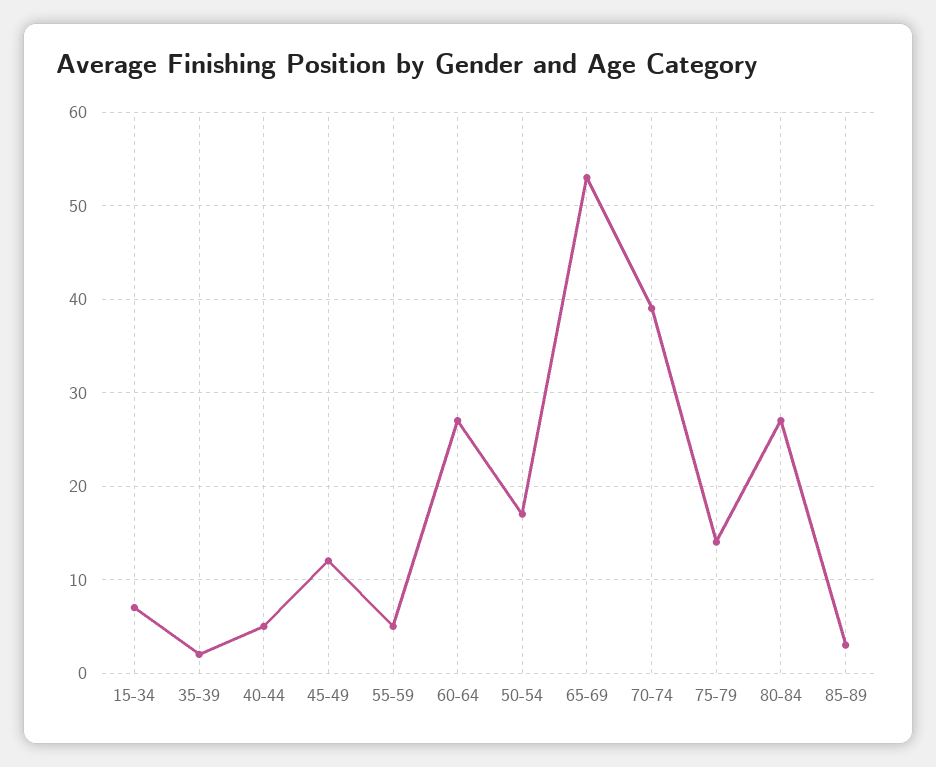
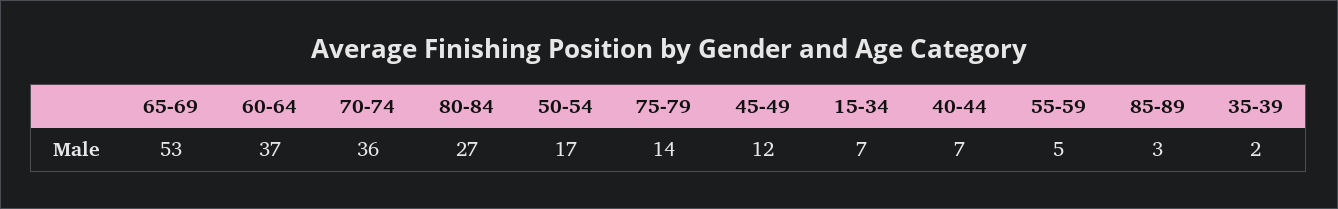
40-44: 5 -> 7
60-64: 27 -> 37
70-74: 39 -> 36

